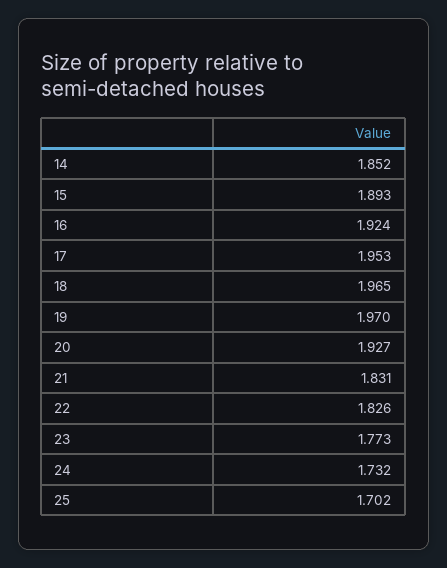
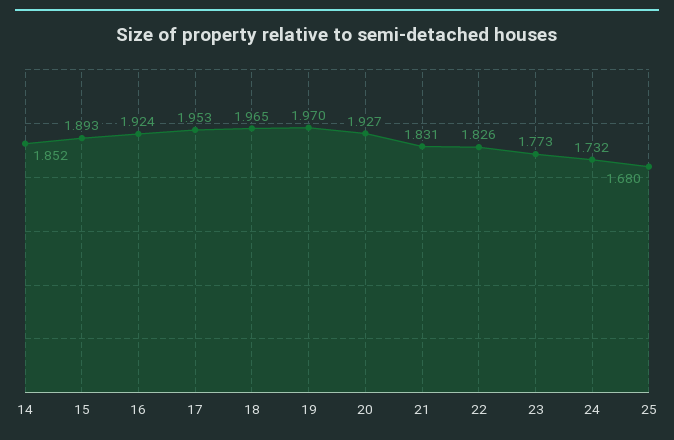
25: 1.702 -> 1.68

